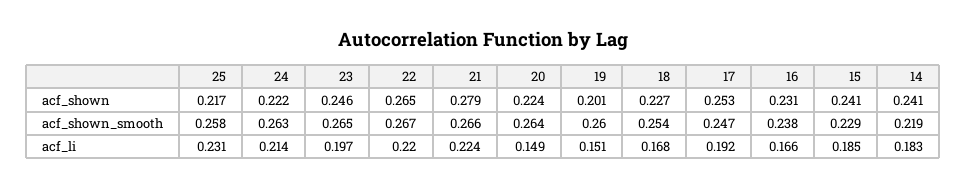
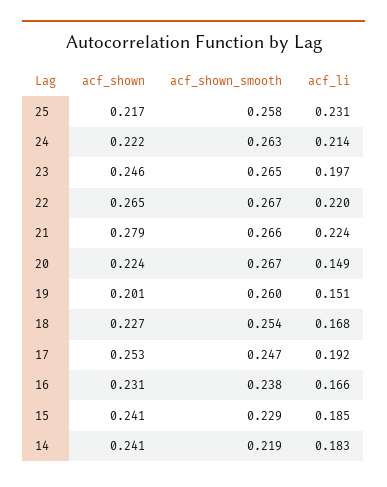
20, acf_shown_smooth: 0.264 -> 0.267

